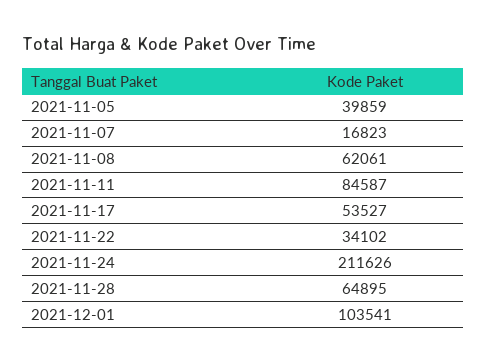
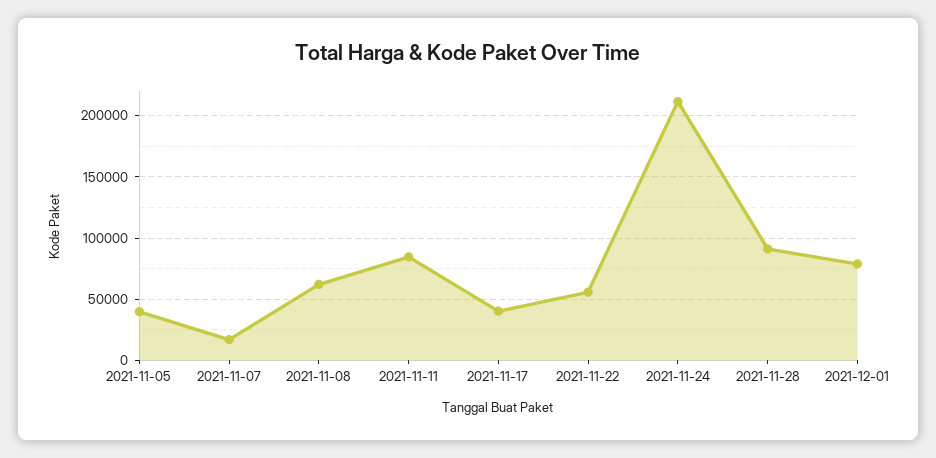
2021-11-17: 53527 -> 40000
2021-11-22: 34102 -> 55000
2021-11-28: 64895 -> 90000
2021-12-01: 103541 -> 80000

